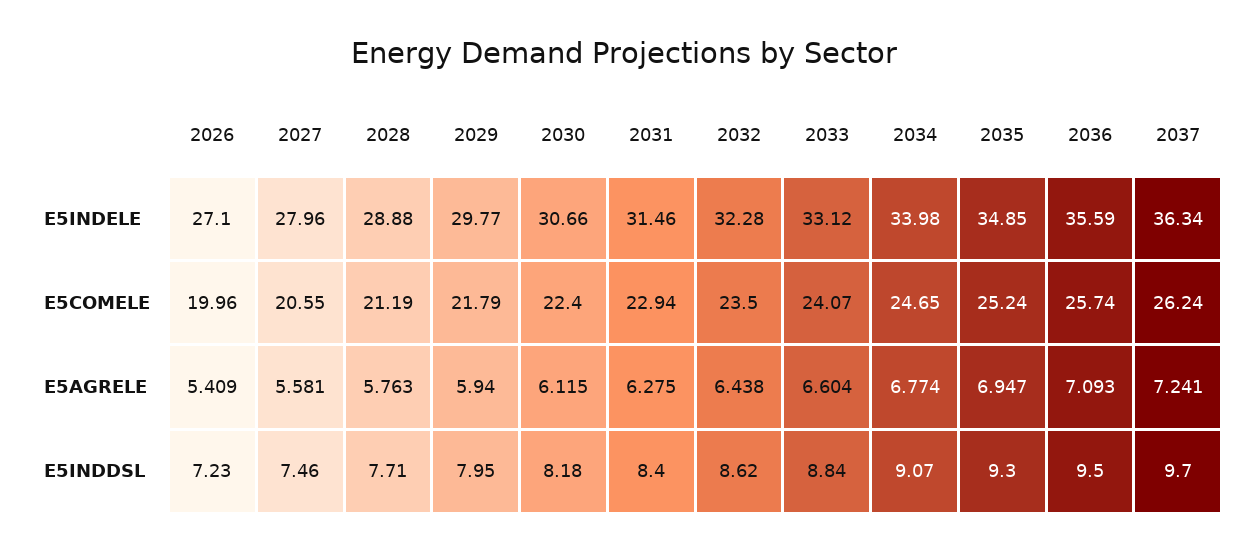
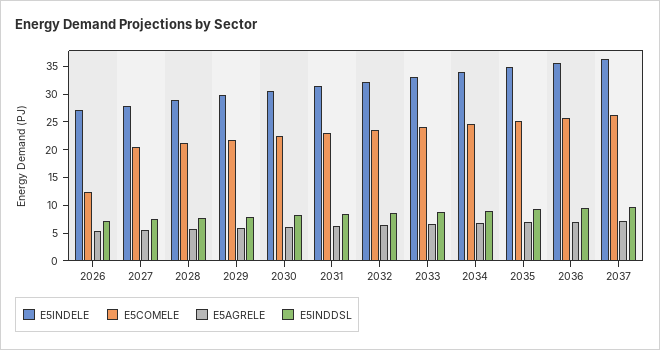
E5COMELE, 2026: 19.96 -> 12.5

